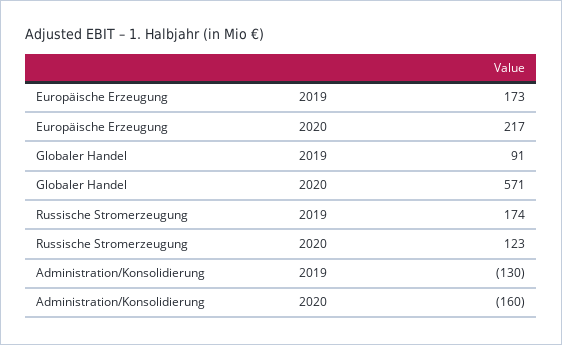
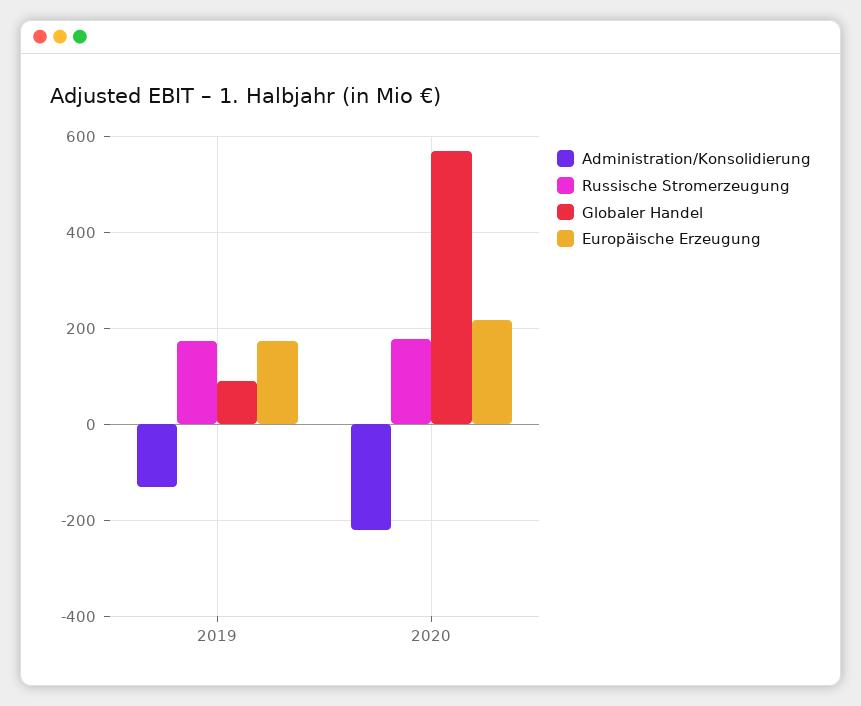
Russische Stromerzeugung, 2020: 123 -> 180
Administration/Konsolidierung, 2020: -160 -> -220

